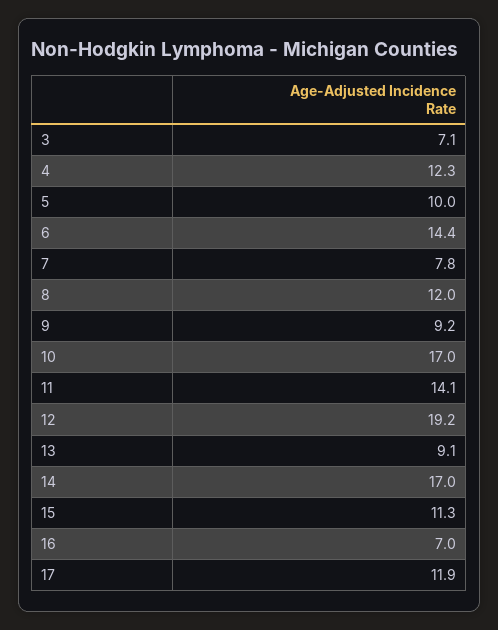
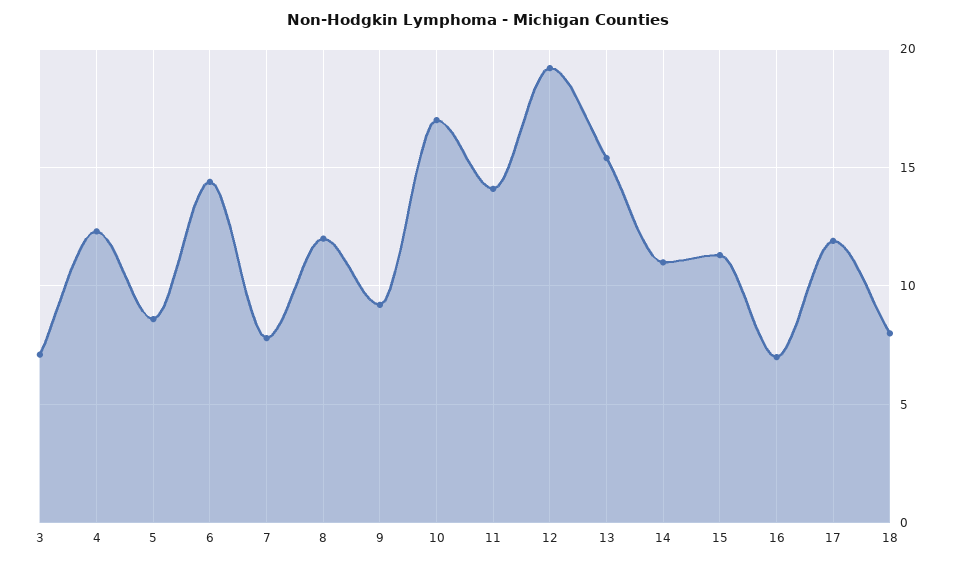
5: 10 -> 8.5
13: 9.1 -> 15.5
14: 17 -> 11
18: none -> 8

